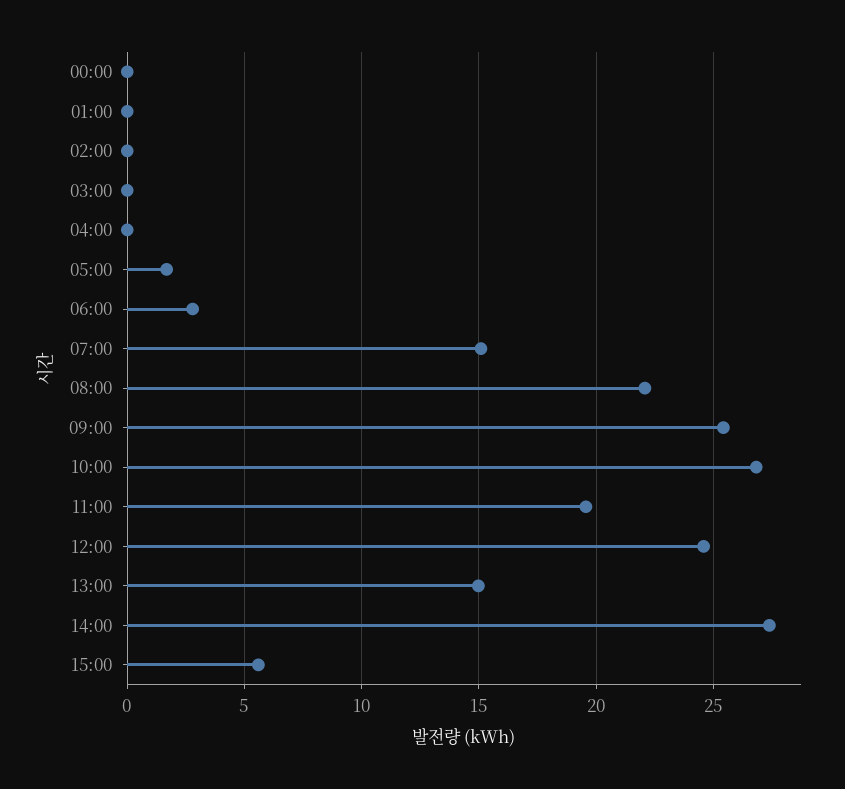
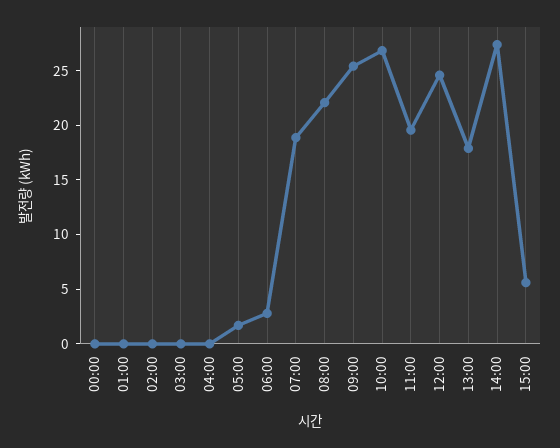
07:00: 15 -> 19
13:00: 15 -> 18

